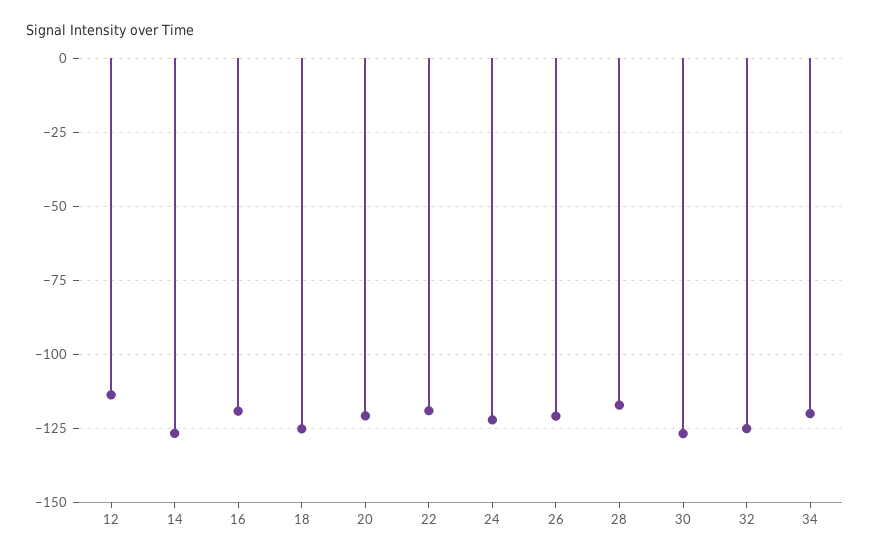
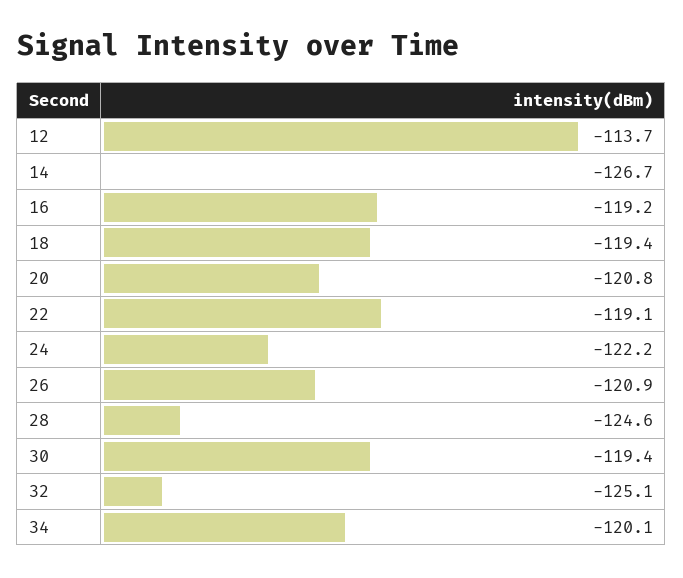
18: -125 -> -119.4
28: -117.5 -> -124.6
30: -127.5 -> -119.4

